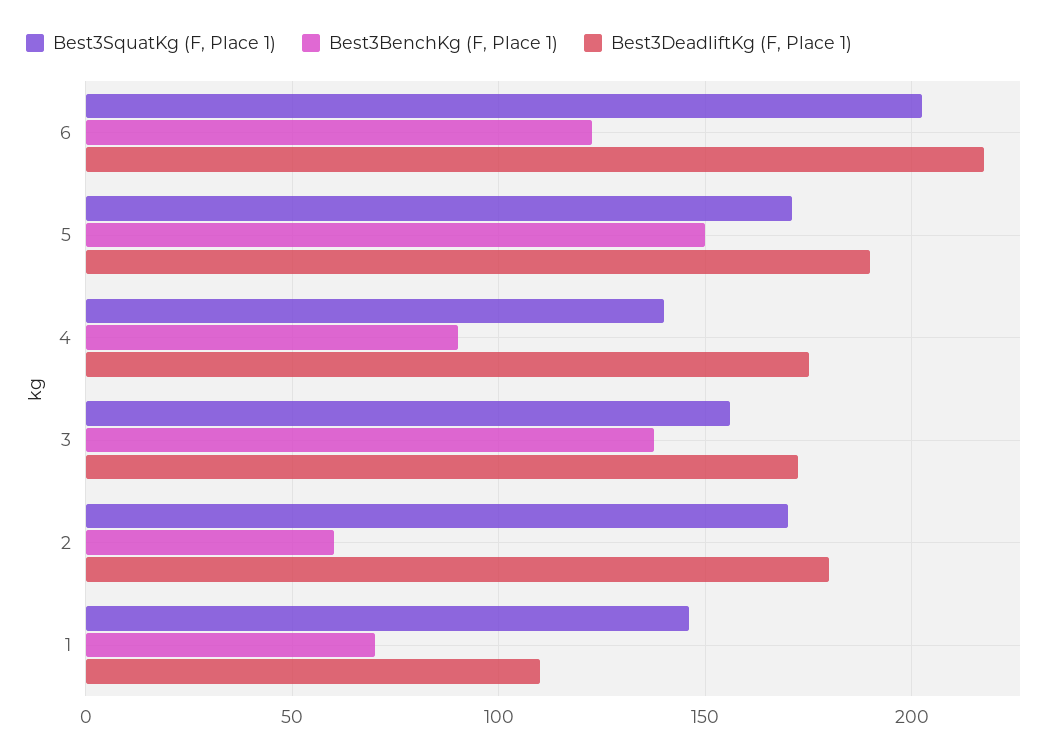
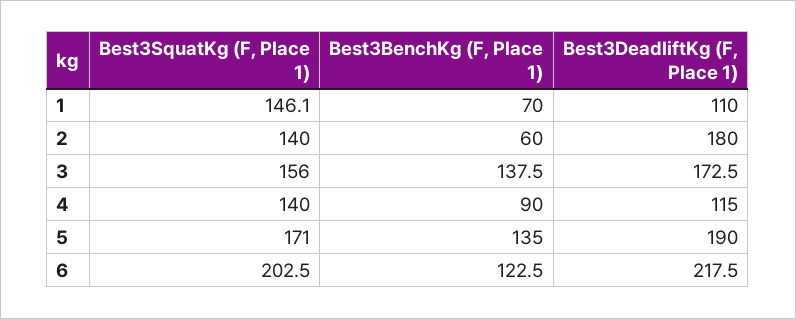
Best3BenchKg (F, Place 1), 5: 150 -> 135
Best3DeadliftKg (F, Place 1), 4: 175 -> 115
Best3SquatKg (F, Place 1), 2: 170 -> 140

